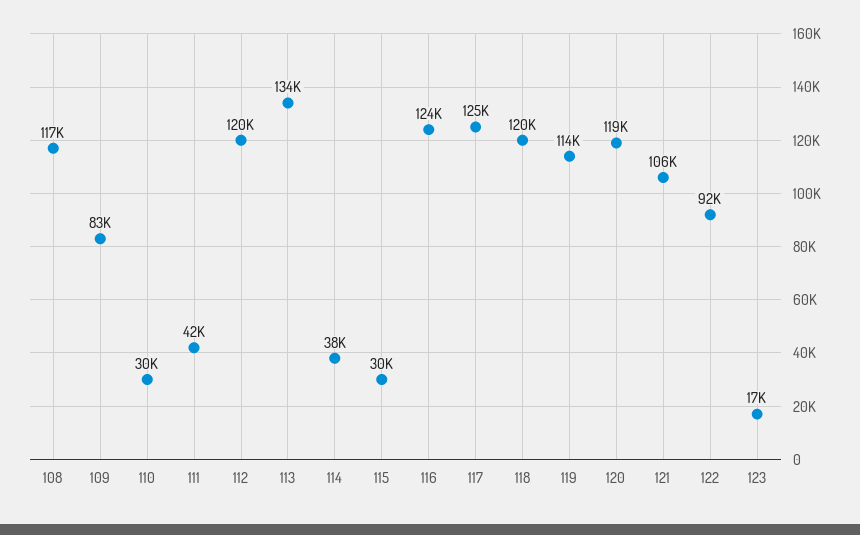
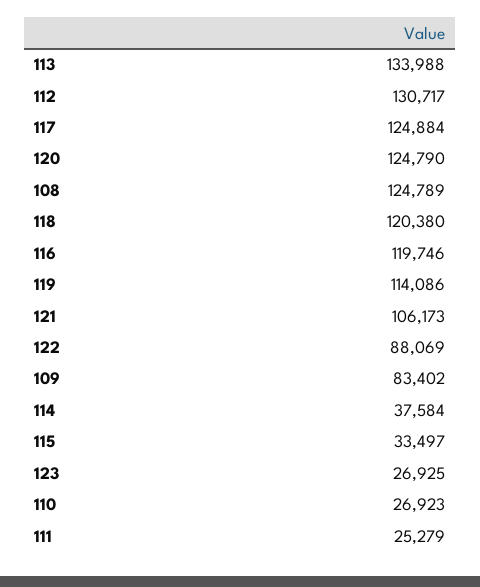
108: 117000 -> 124789
110: 30000 -> 26923
111: 42000 -> 25279
112: 120000 -> 130717
115: 30000 -> 33497
116: 124000 -> 119746
120: 119000 -> 124790
122: 92000 -> 88069
123: 17000 -> 26925

